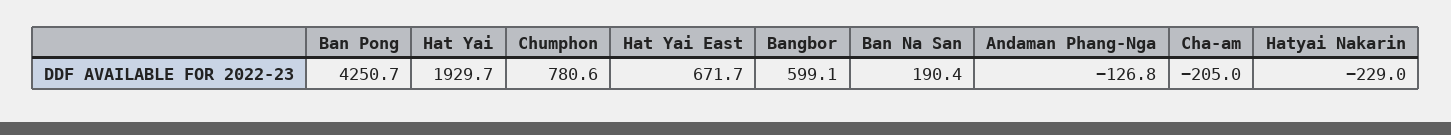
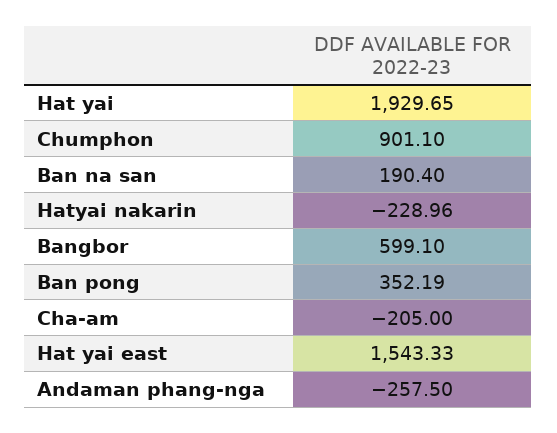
Ban Pong: 4250.7 -> 352.19
Chumphon: 780.6 -> 901.1
Hat Yai East: 671.7 -> 1543.33
Andaman Phang-Nga: -126.8 -> -257.5

